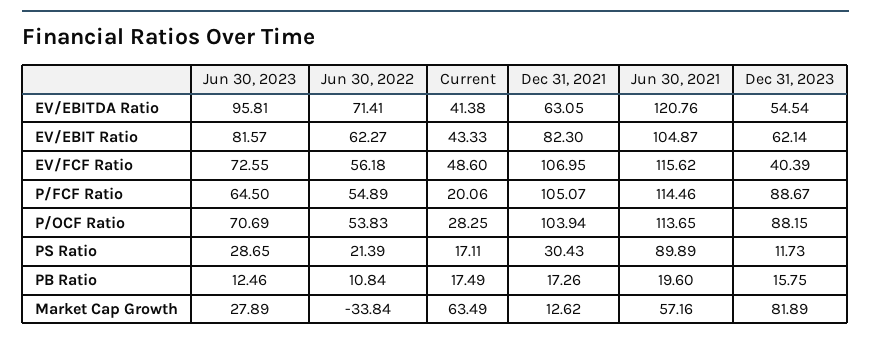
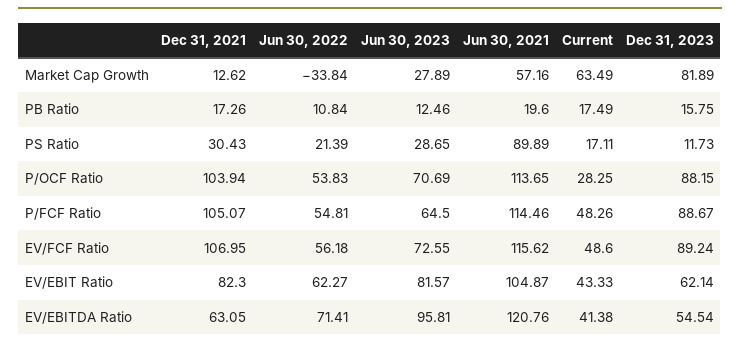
Dec 31, 2023, EV/FCF Ratio: 40.39 -> 89.24
Jun 30, 2022, P/FCF Ratio: 54.89 -> 54.81
Current, P/FCF Ratio: 20.06 -> 48.26

